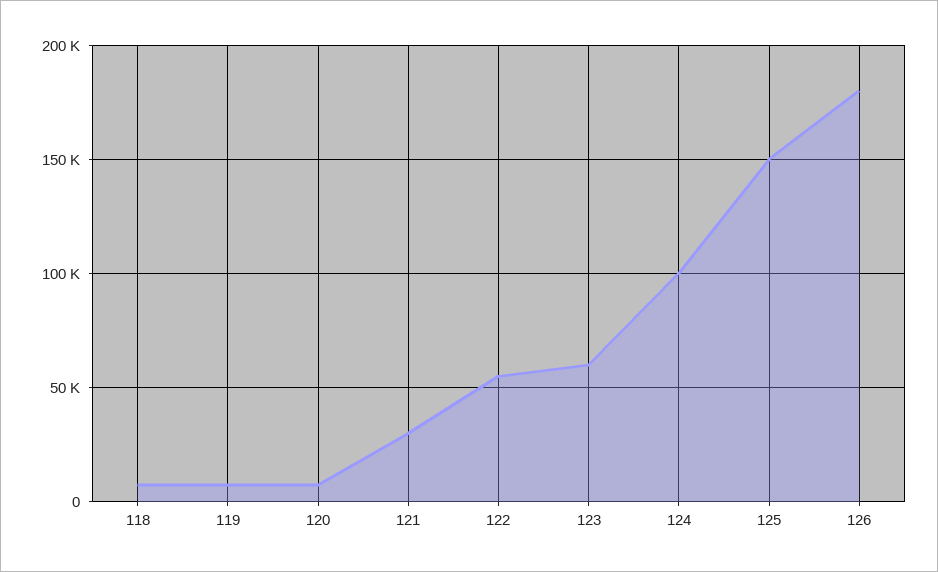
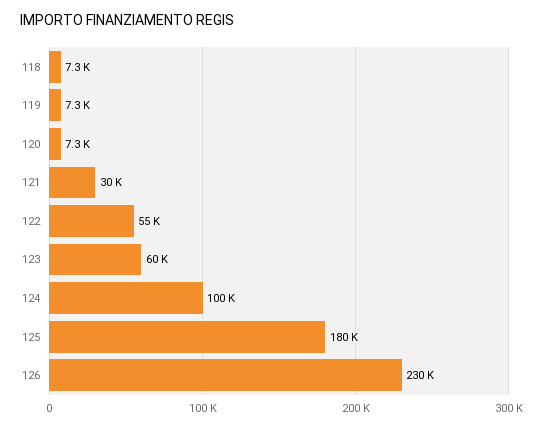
125: 150000 -> 180000
126: 180000 -> 230000

